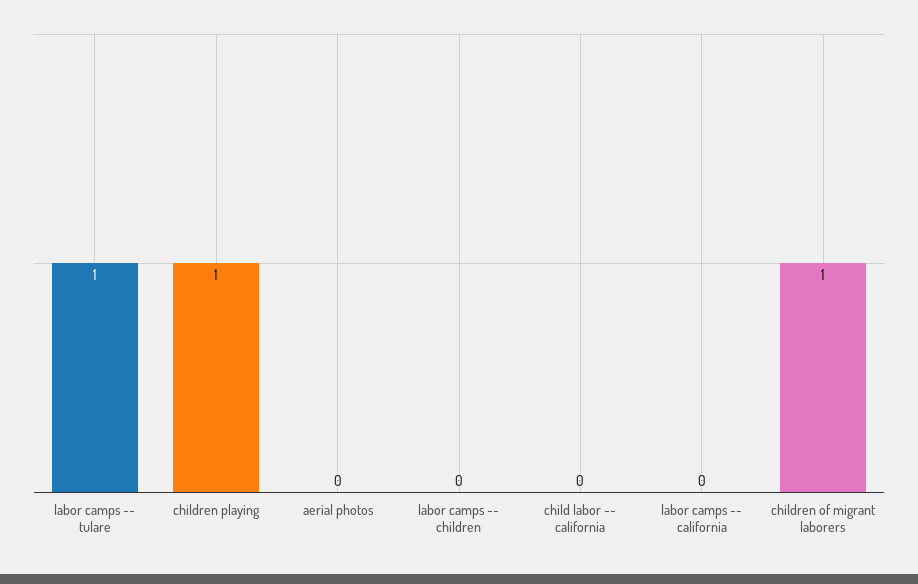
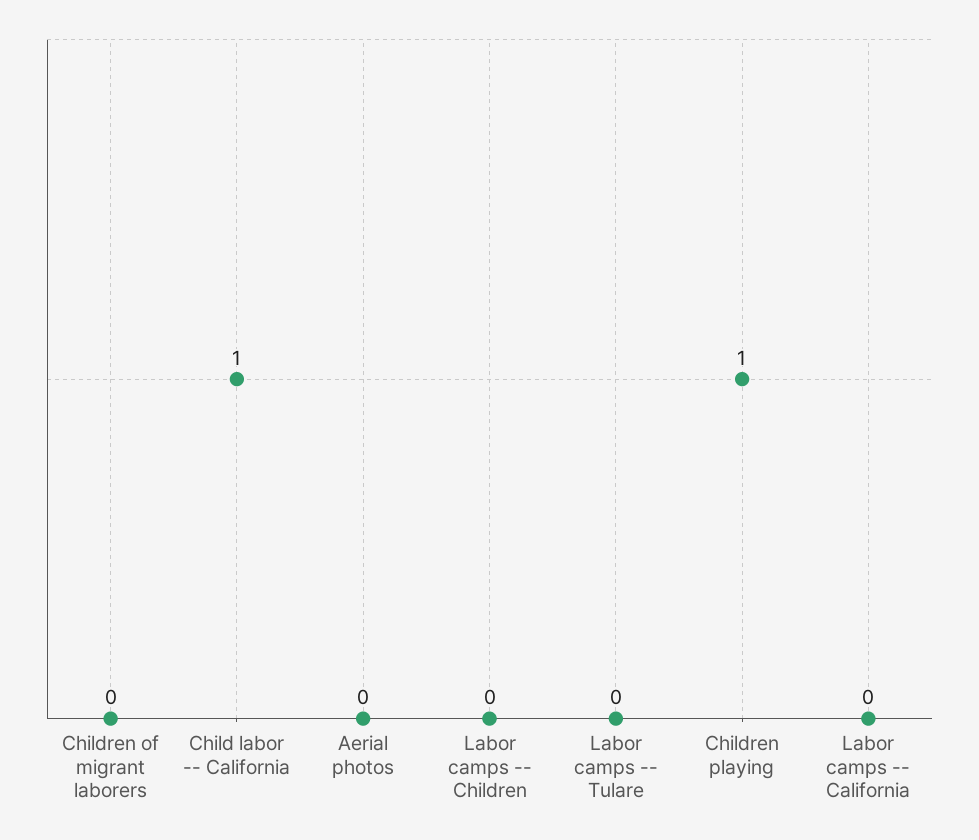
labor camps -- tulare: 1 -> 0
child labor -- california: 0 -> 1
children of migrant laborers: 1 -> 0

